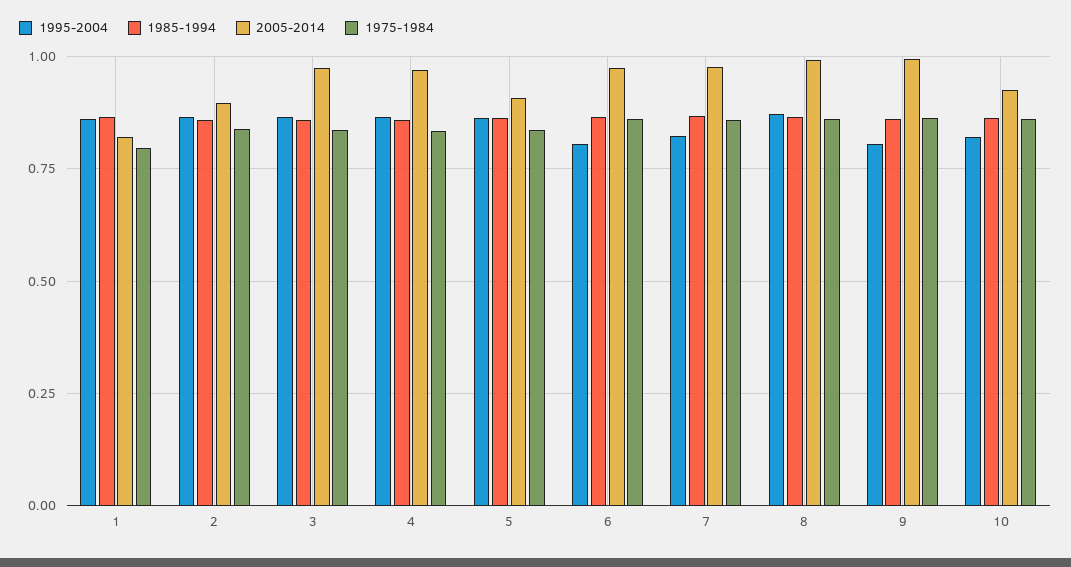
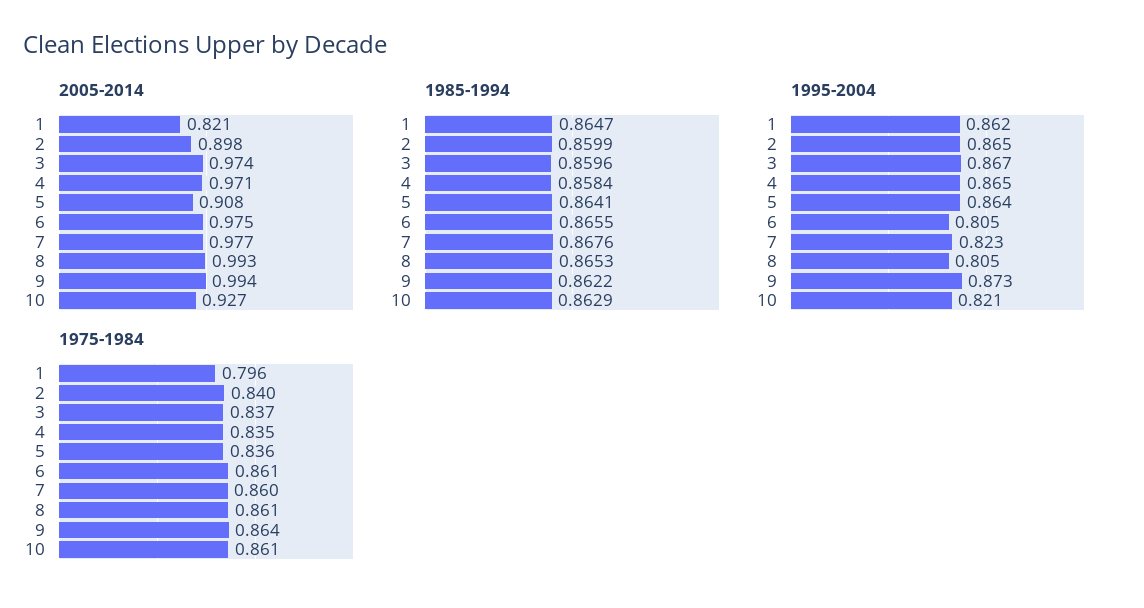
1995-2004, 8: 0.875 -> 0.805
1995-2004, 9: 0.8 -> 0.873

